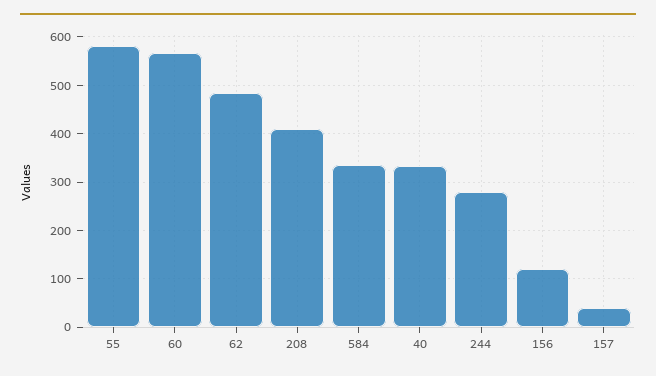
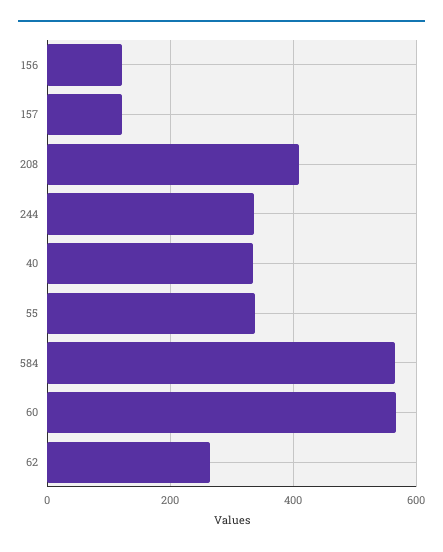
55: 580 -> 340
62: 480 -> 260
584: 340 -> 560
244: 280 -> 340
157: 40 -> 120

